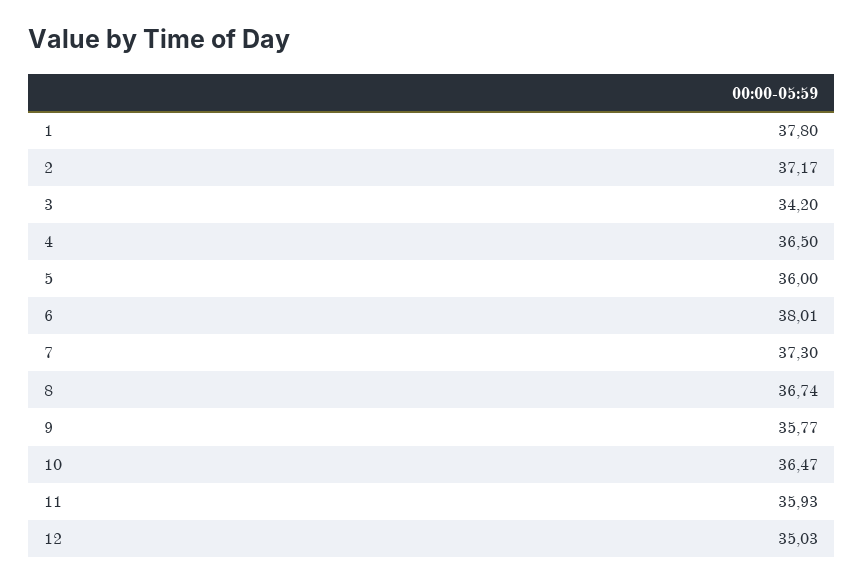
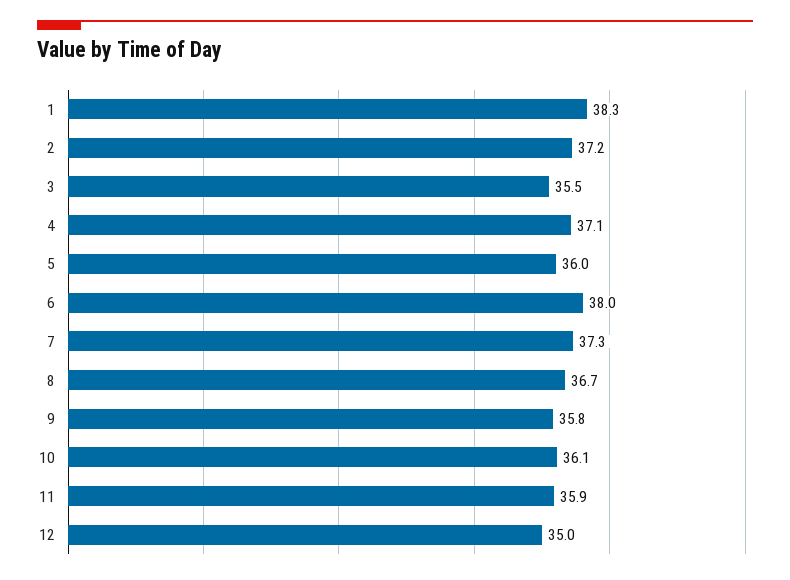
1: 37.8 -> 38.3
3: 34.2 -> 35.5
4: 36.5 -> 37.1
10: 36.47 -> 36.1

